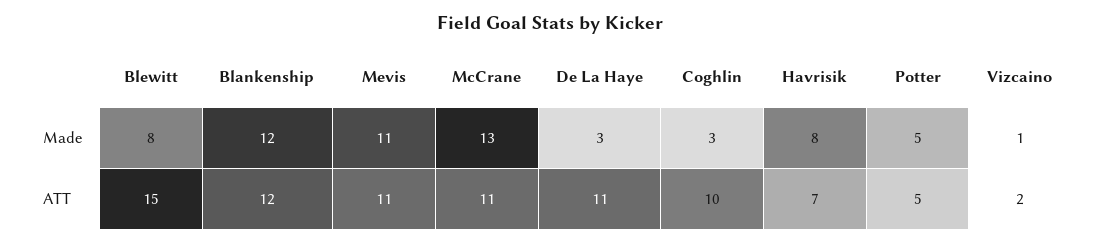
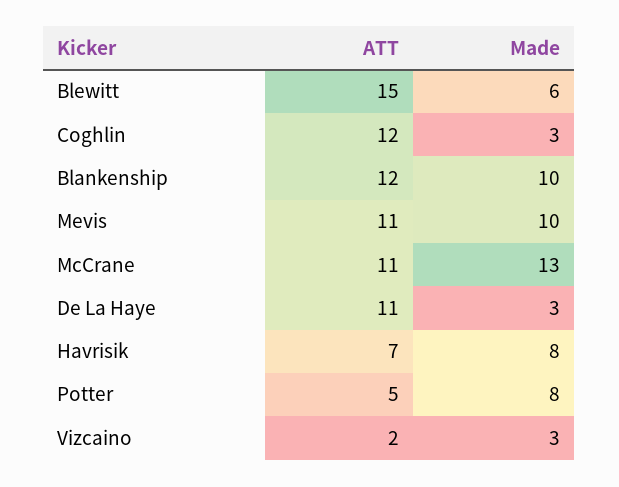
Blewitt, Made: 8 -> 6
Blankenship, Made: 12 -> 10
Mevis, Made: 11 -> 10
Potter, Made: 5 -> 8
Vizcaino, Made: 1 -> 3
Coghlin, ATT: 10 -> 12

